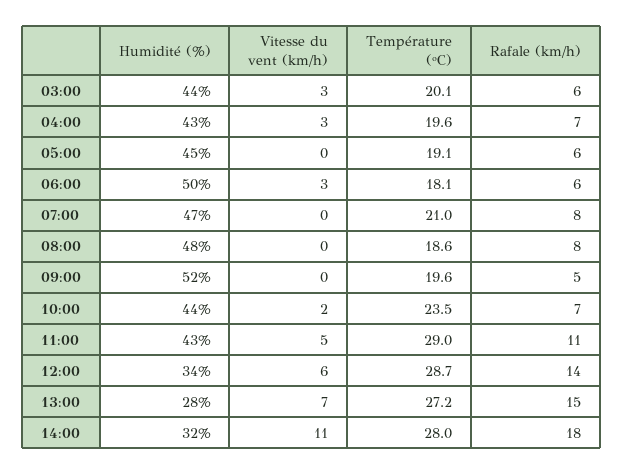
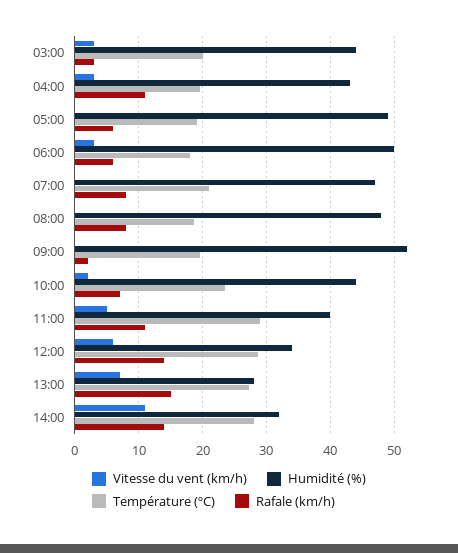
Rafale (km/h), 03:00: 6 -> 3
Rafale (km/h), 04:00: 7 -> 11
Humidité (%), 05:00: 45 -> 49
Rafale (km/h), 09:00: 5 -> 2
Humidité (%), 11:00: 43 -> 40
Rafale (km/h), 14:00: 18 -> 14

